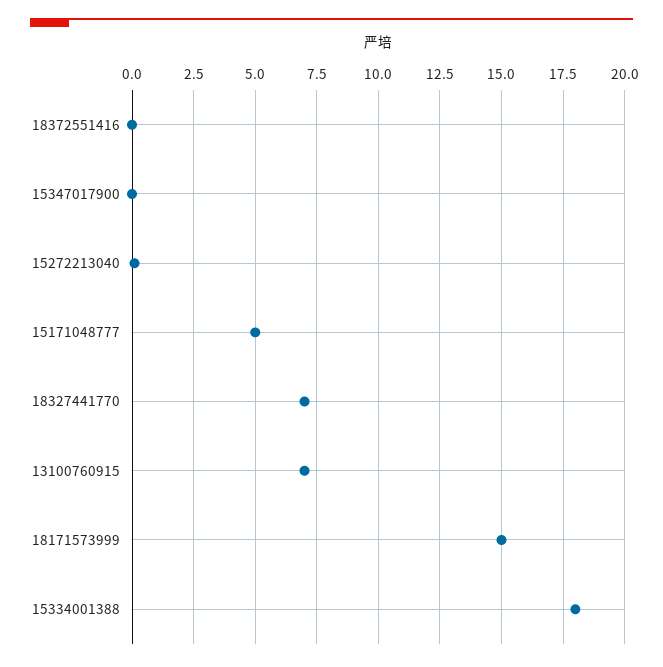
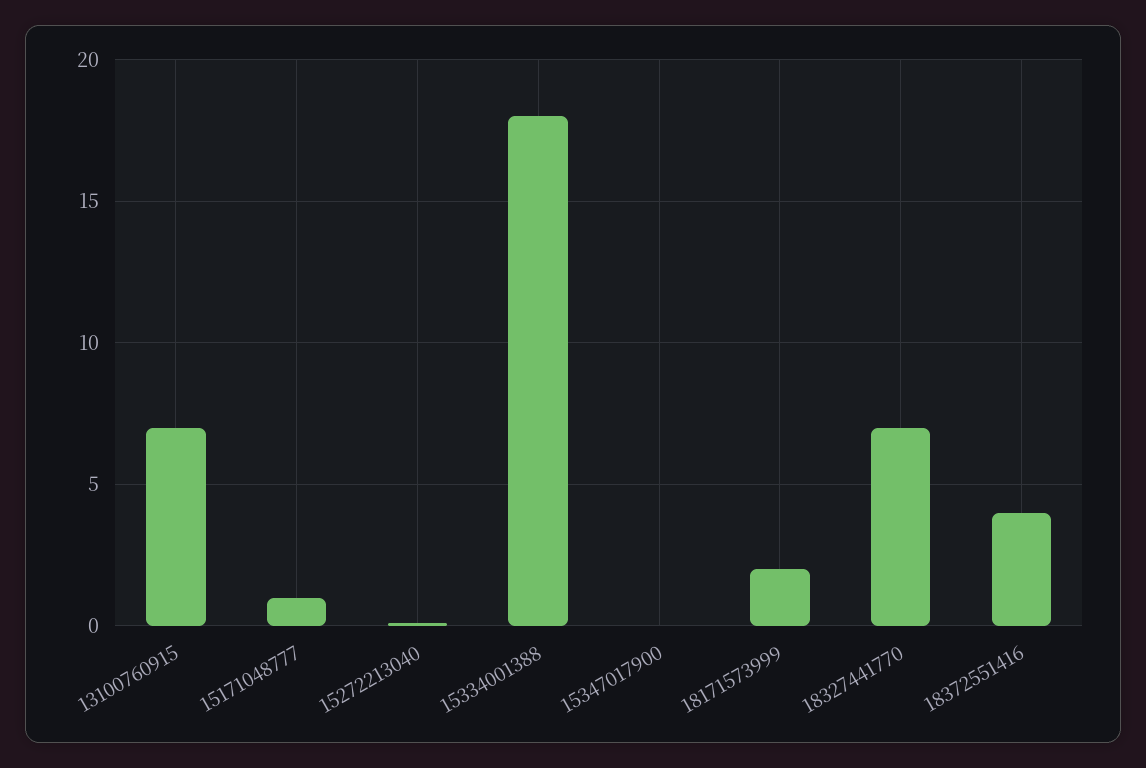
18372551416: 0 -> 4
15171048777: 5 -> 1
18171573999: 15 -> 2

